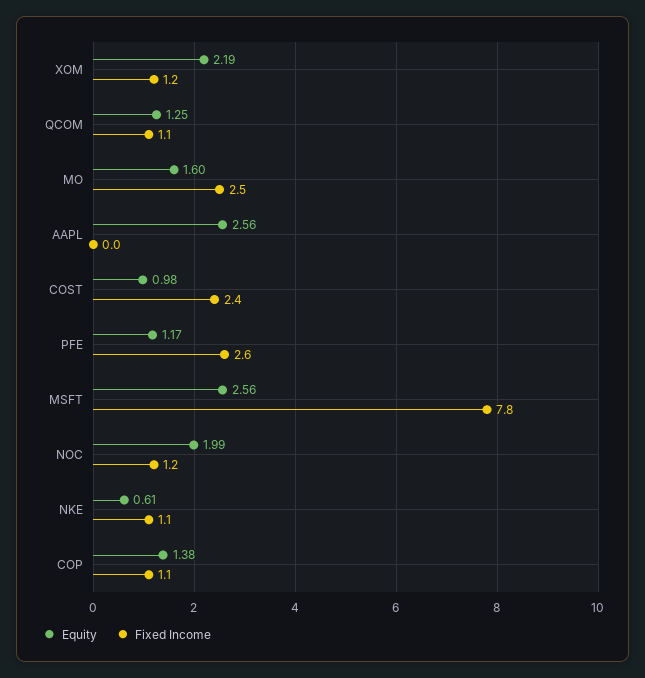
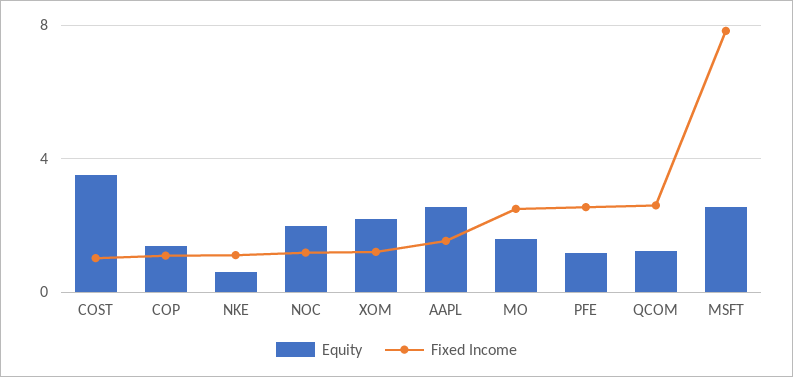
Fixed Income, QCOM: 1.1 -> 2.5
Fixed Income, AAPL: 0 -> 1.5
Equity, COST: 0.98 -> 3.5
Fixed Income, COST: 2.4 -> 1

